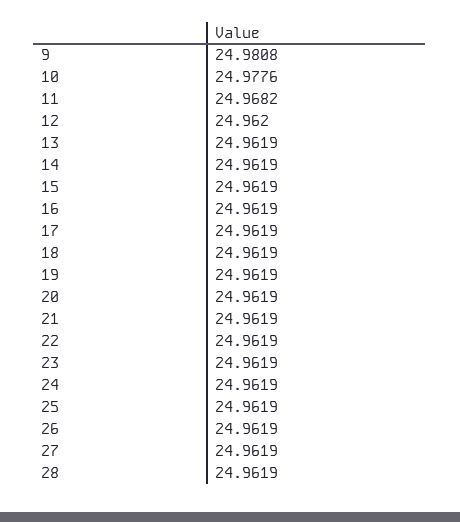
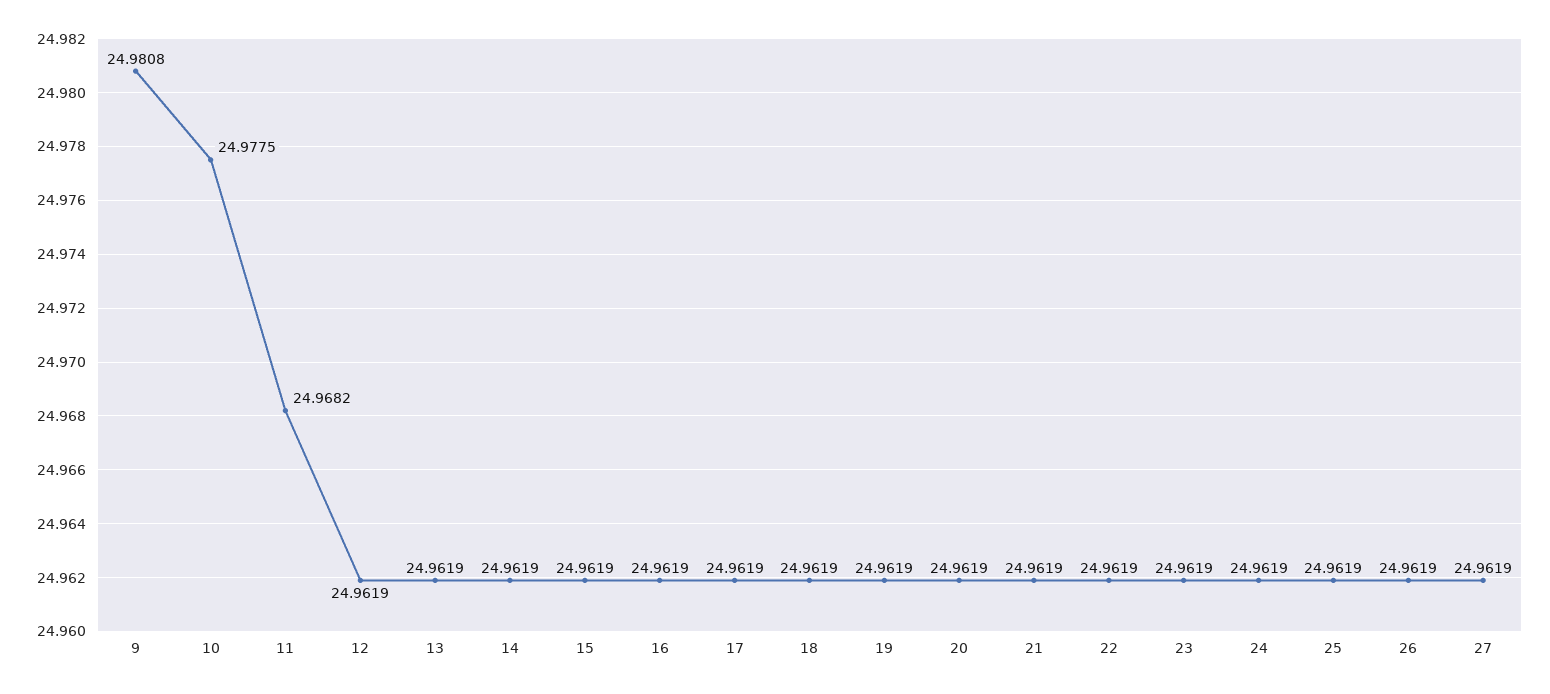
10: 24.9776 -> 24.9775
12: 24.962 -> 24.9619
28: 24.9619 -> none

